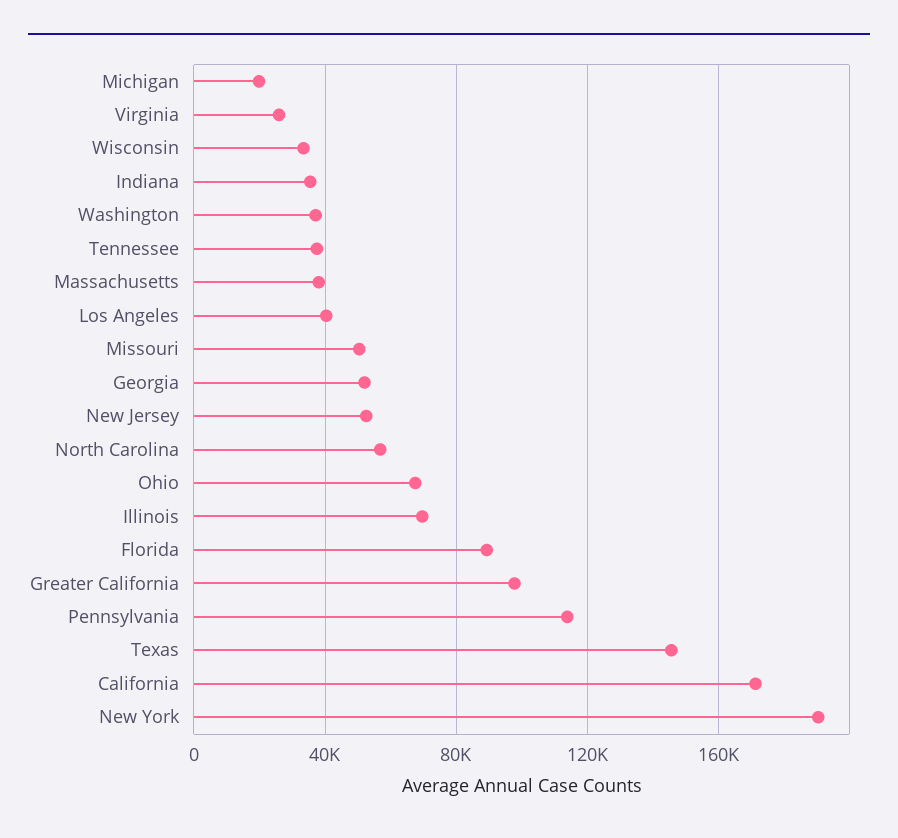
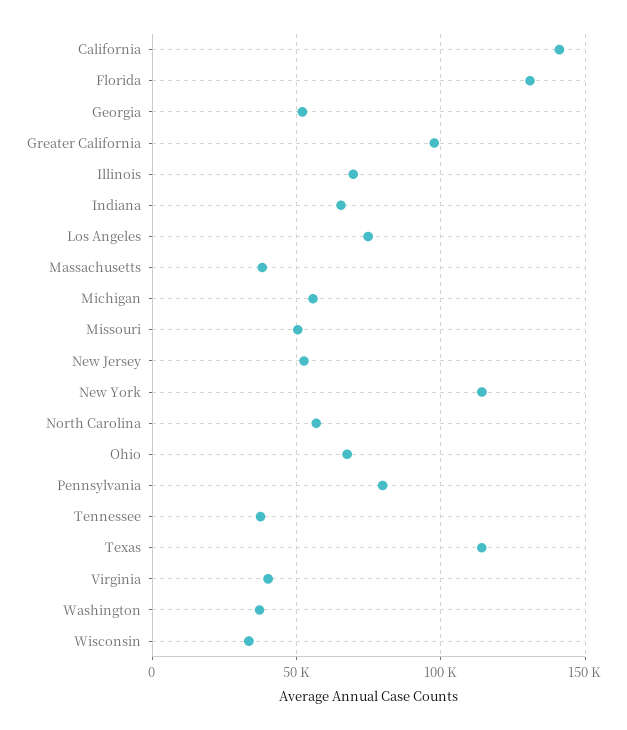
Michigan: 20000 -> 55000
Virginia: 25000 -> 40000
Indiana: 35000 -> 65000
Los Angeles: 40000 -> 75000
Florida: 90000 -> 130000
Pennsylvania: 115000 -> 80000
Texas: 145000 -> 115000
California: 170000 -> 140000
New York: 190000 -> 115000

